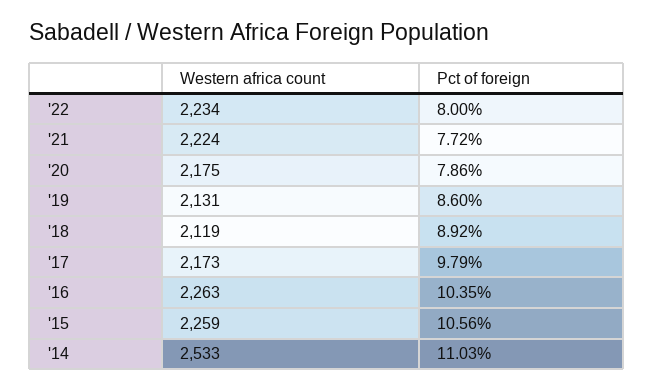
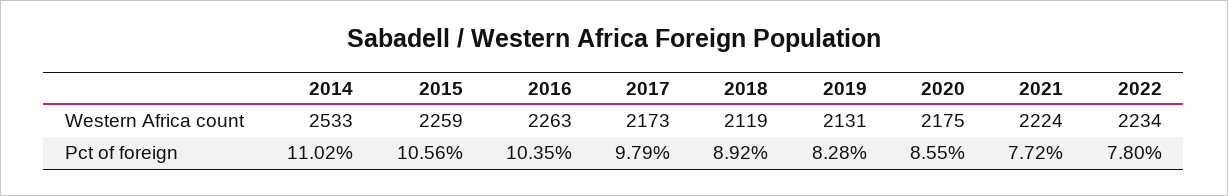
Pct of foreign, '22: 8 -> 7.8
Pct of foreign, '20: 7.86 -> 8.55
Pct of foreign, '19: 8.6 -> 8.28
Pct of foreign, '14: 11.03 -> 11.02

